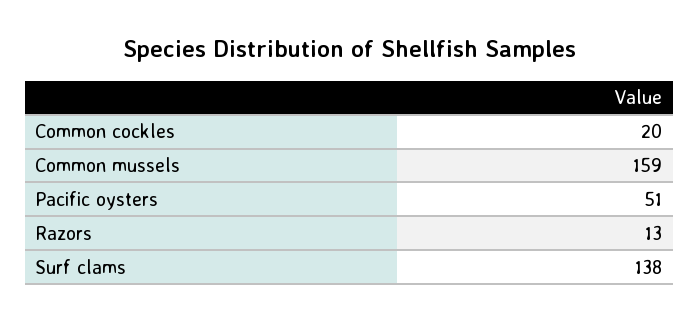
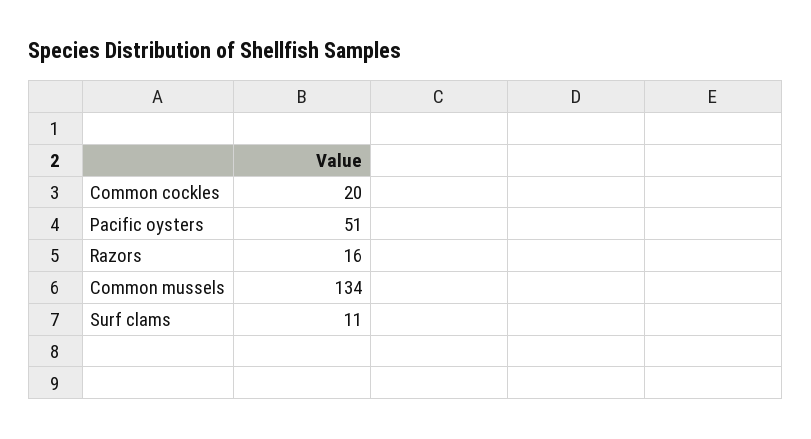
Common mussels: 159 -> 134
Razors: 13 -> 16
Surf clams: 138 -> 11

